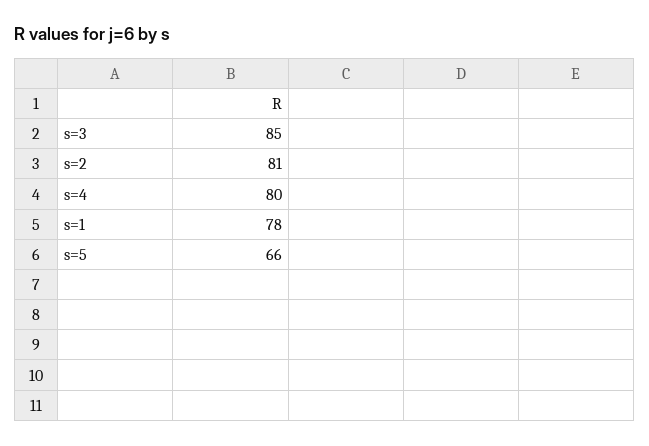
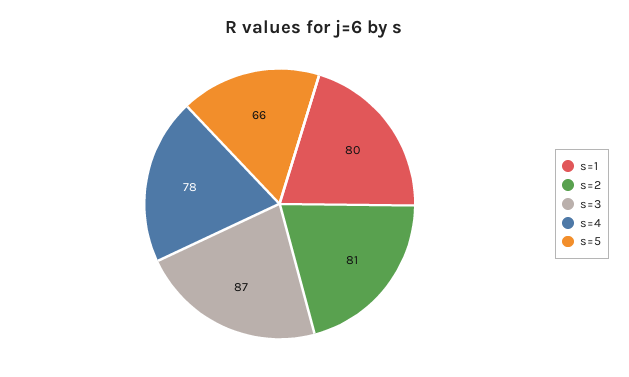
s=3: 85 -> 87
s=4: 80 -> 78
s=1: 78 -> 80

